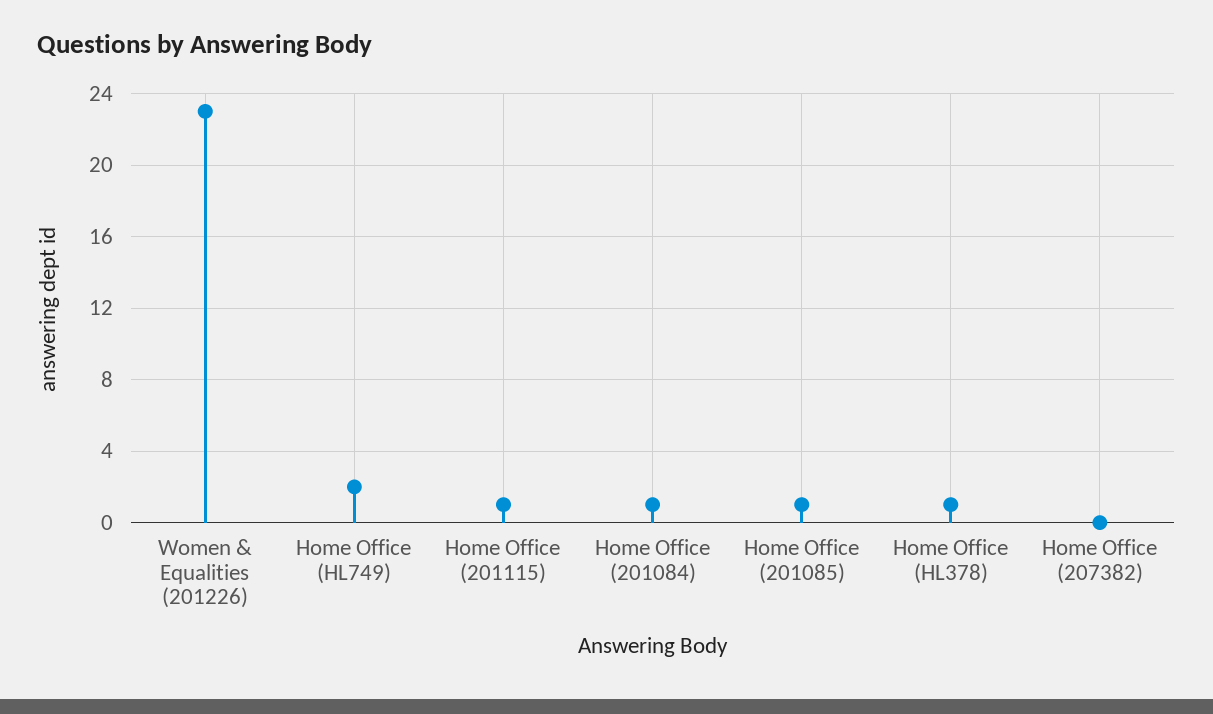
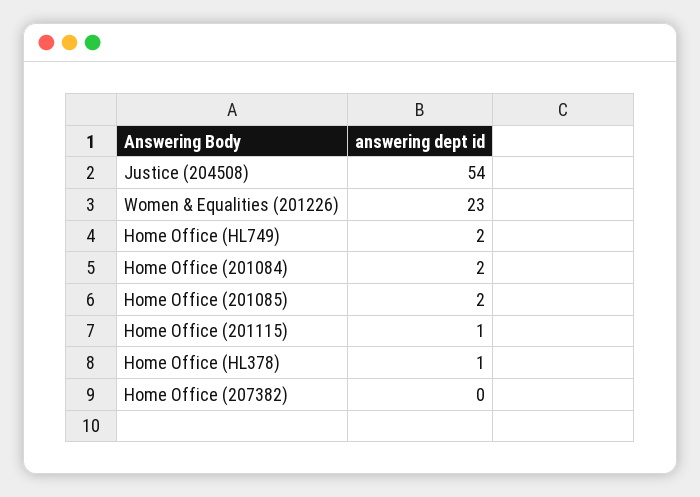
Home Office (201084): 1 -> 2
Home Office (201085): 1 -> 2
Justice (204508): none -> 54

